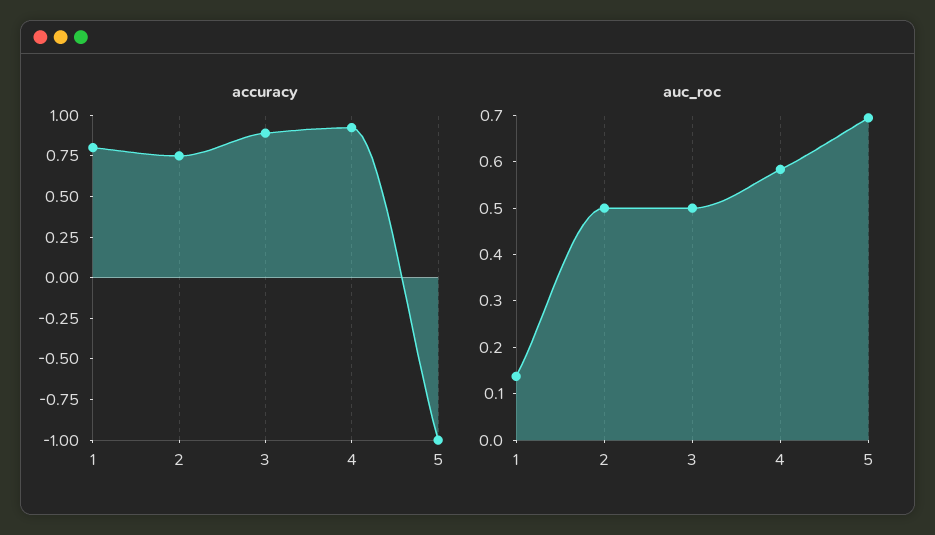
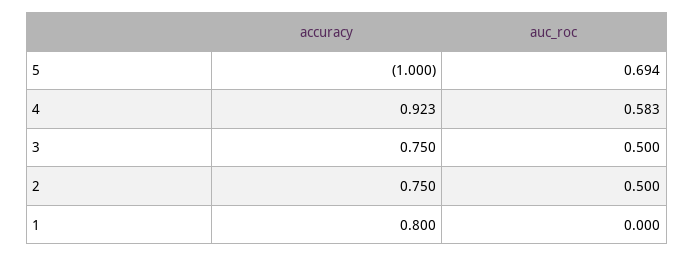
accuracy, 3: 0.9 -> 0.75
auc_roc, 1: 0.14 -> 0

